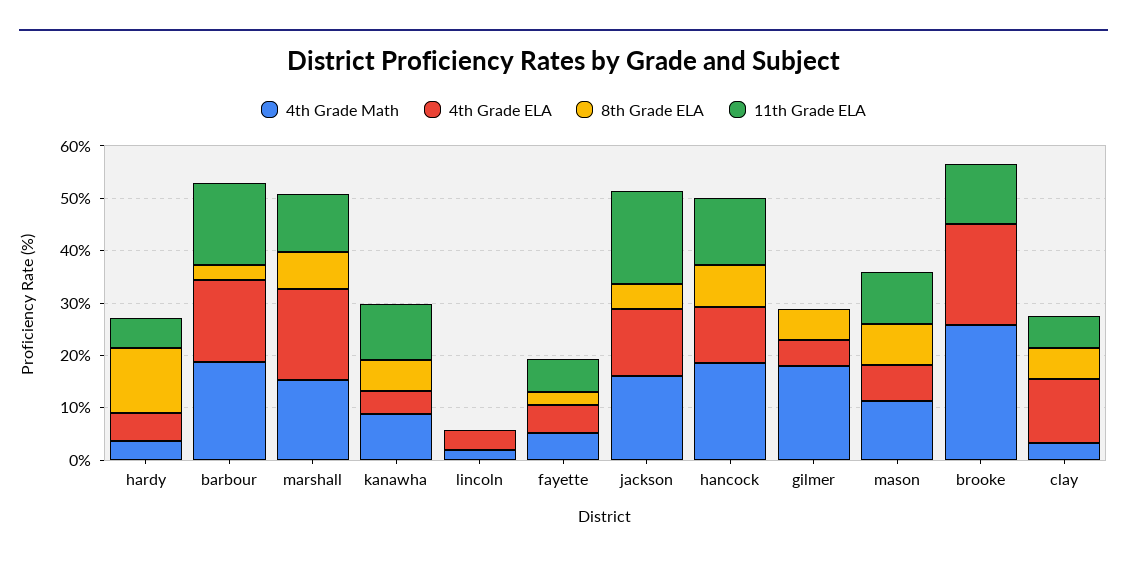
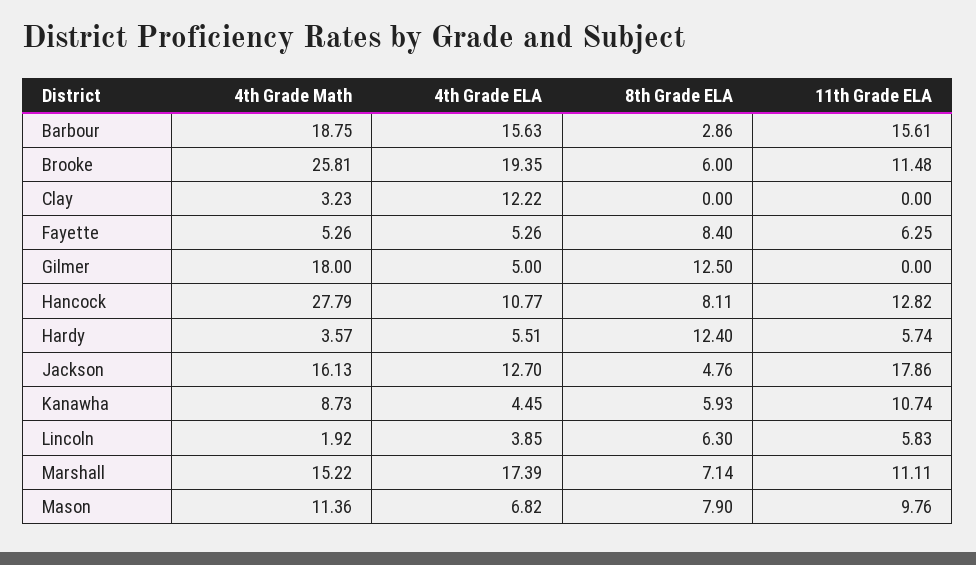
8th Grade ELA, lincoln: 0 -> 6.3
11th Grade ELA, lincoln: 0 -> 5.83
8th Grade ELA, fayette: 2 -> 8.4
4th Grade Math, hancock: 18 -> 27.79
8th Grade ELA, gilmer: 6 -> 12.5
8th Grade ELA, brooke: 0 -> 6
8th Grade ELA, clay: 6 -> 0
11th Grade ELA, clay: 6 -> 0

